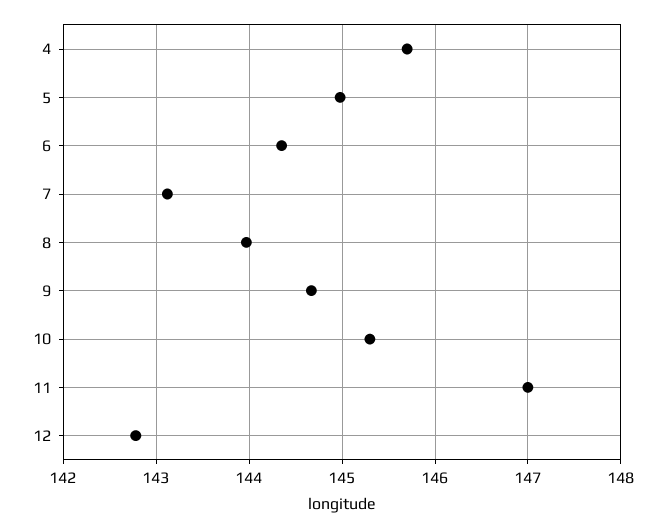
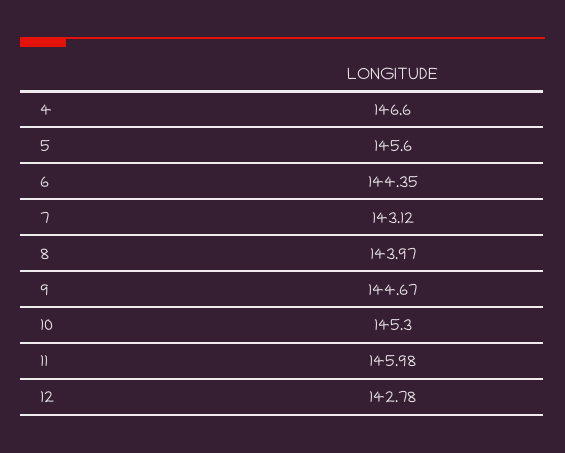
4: 145.7 -> 146.6
5: 145 -> 145.6
11: 147 -> 145.98

